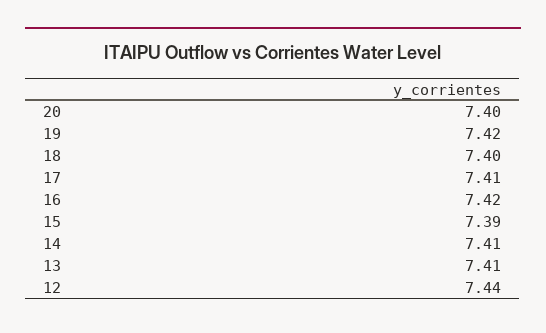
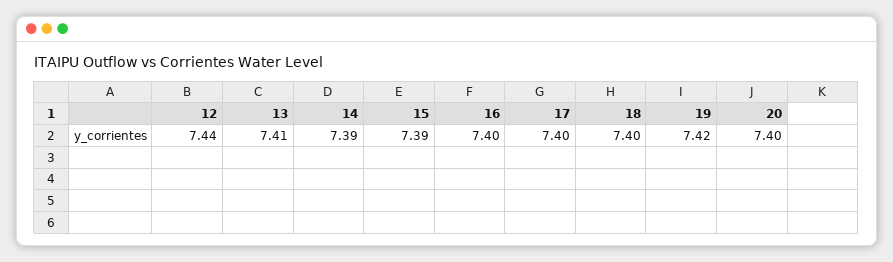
17: 7.41 -> 7.4
16: 7.42 -> 7.4
14: 7.41 -> 7.39

